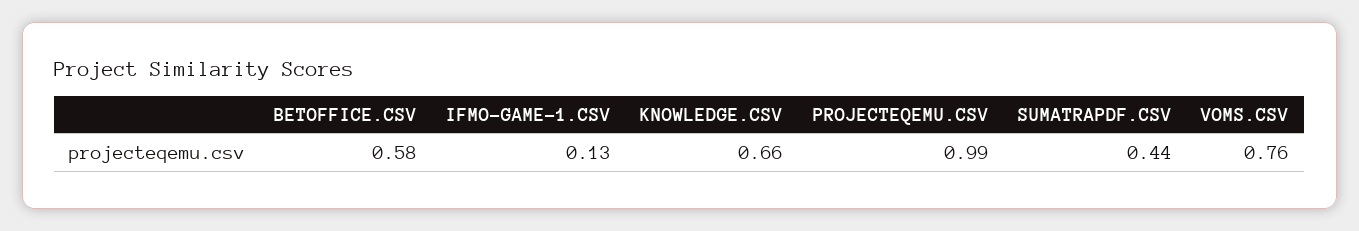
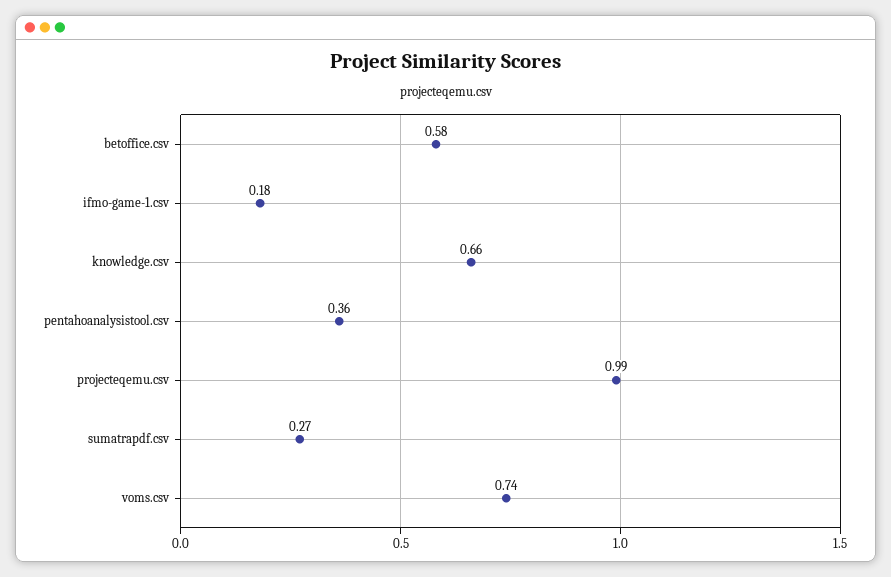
IFMO-GAME-1.CSV: 0.13 -> 0.18
SUMATRAPDF.CSV: 0.44 -> 0.27
VOMS.CSV: 0.76 -> 0.74
pentahoanalysistool.csv: none -> 0.36

